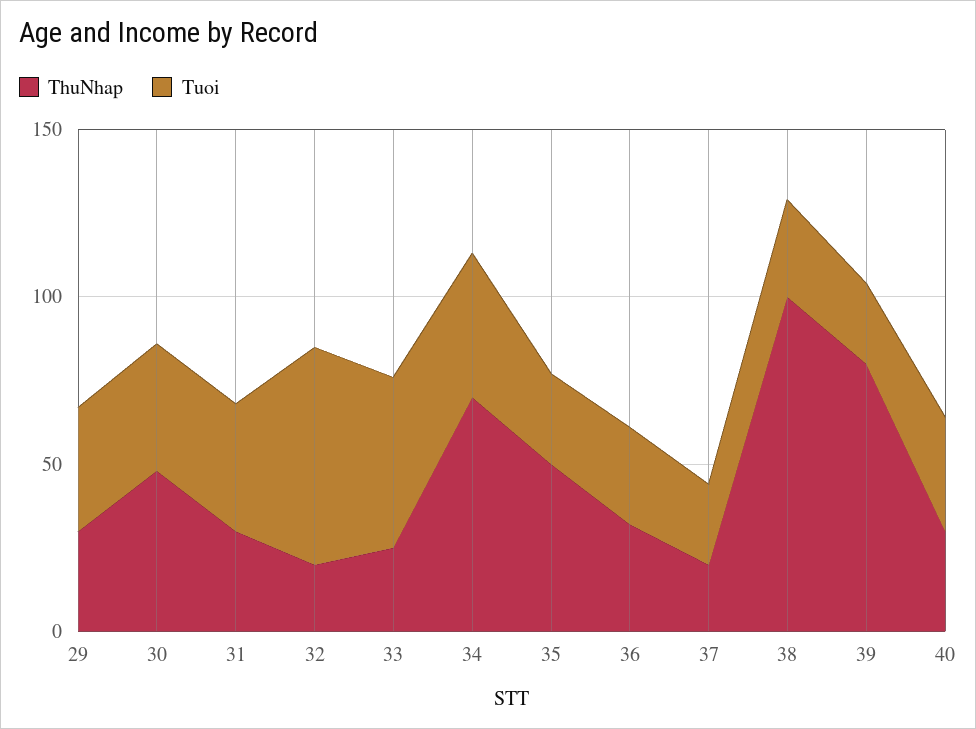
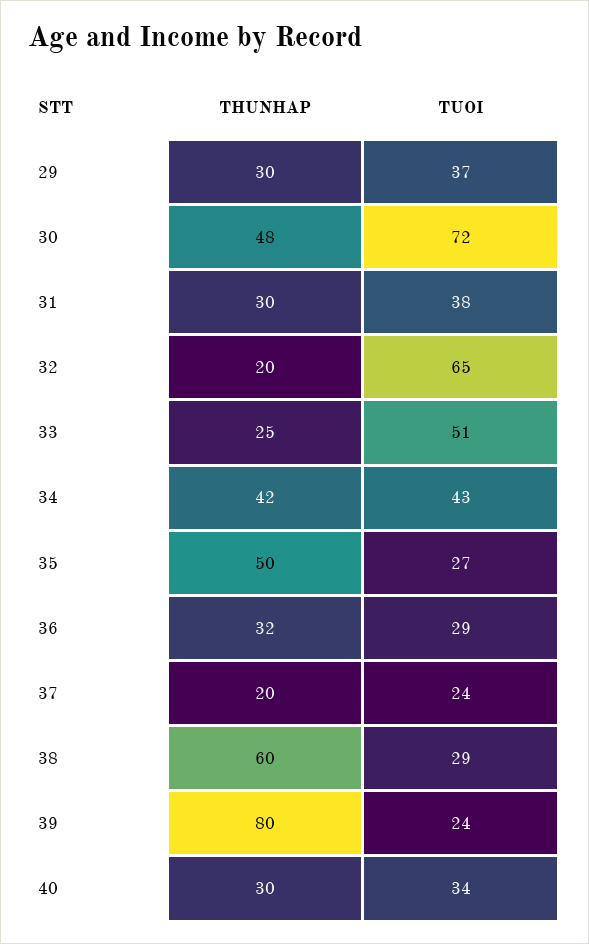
Tuoi, 30: 40 -> 72
ThuNhap, 34: 70 -> 42
ThuNhap, 38: 100 -> 60

